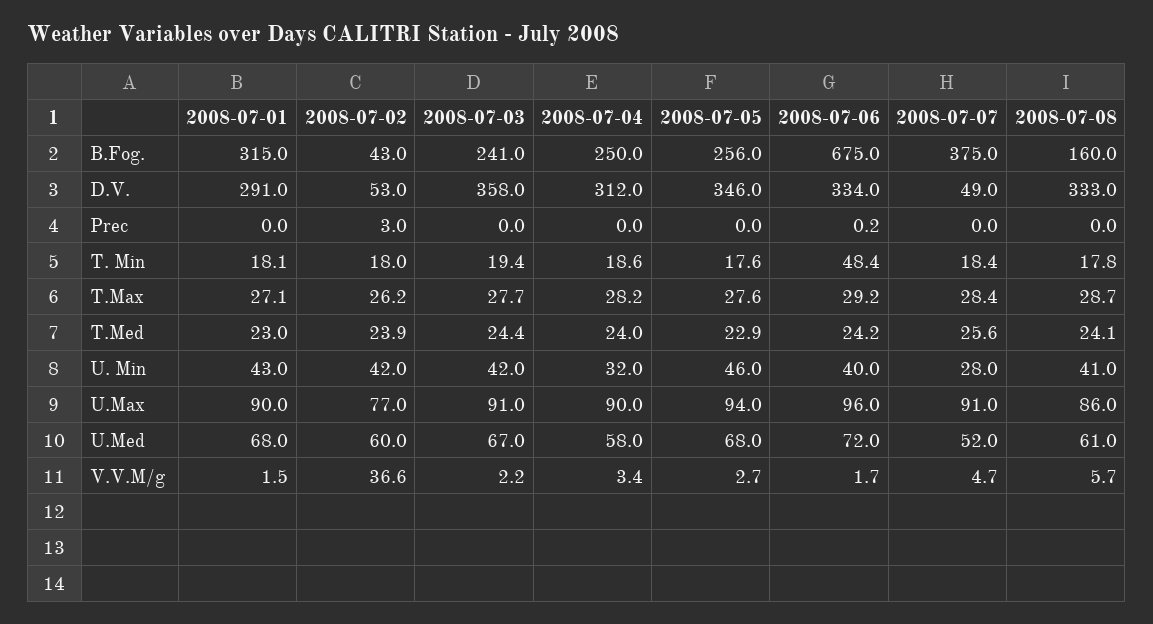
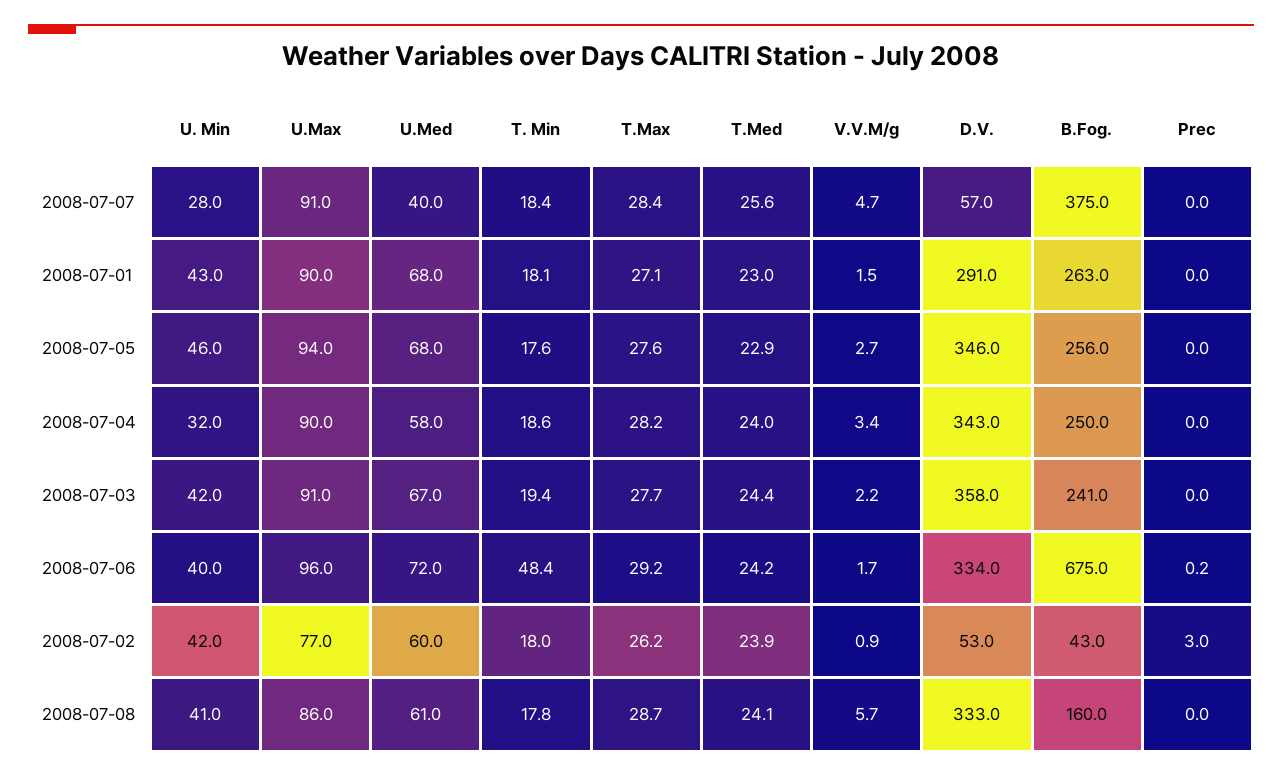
2008-07-01, B.Fog.: 315 -> 263
2008-07-04, D.V.: 312 -> 343
2008-07-07, D.V.: 49 -> 57
2008-07-07, U.Med: 52 -> 40
2008-07-02, V.V.M/g: 36.6 -> 0.9

